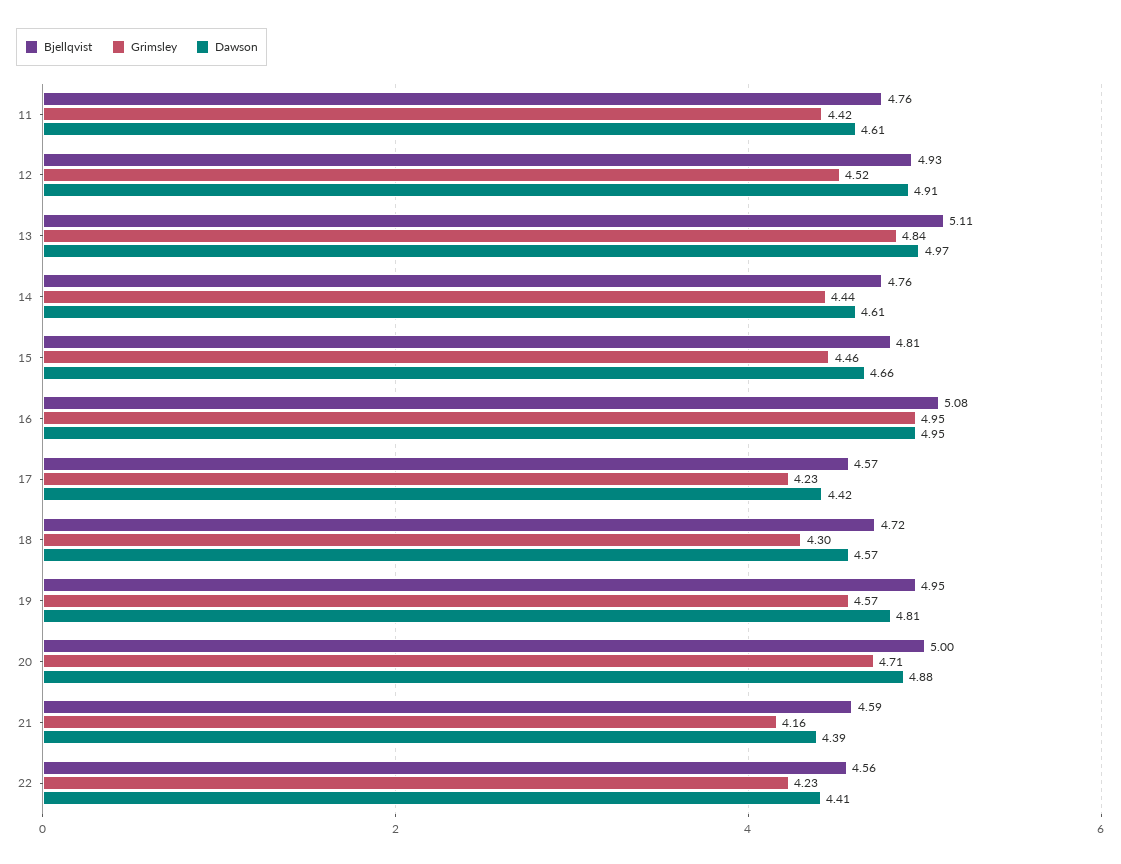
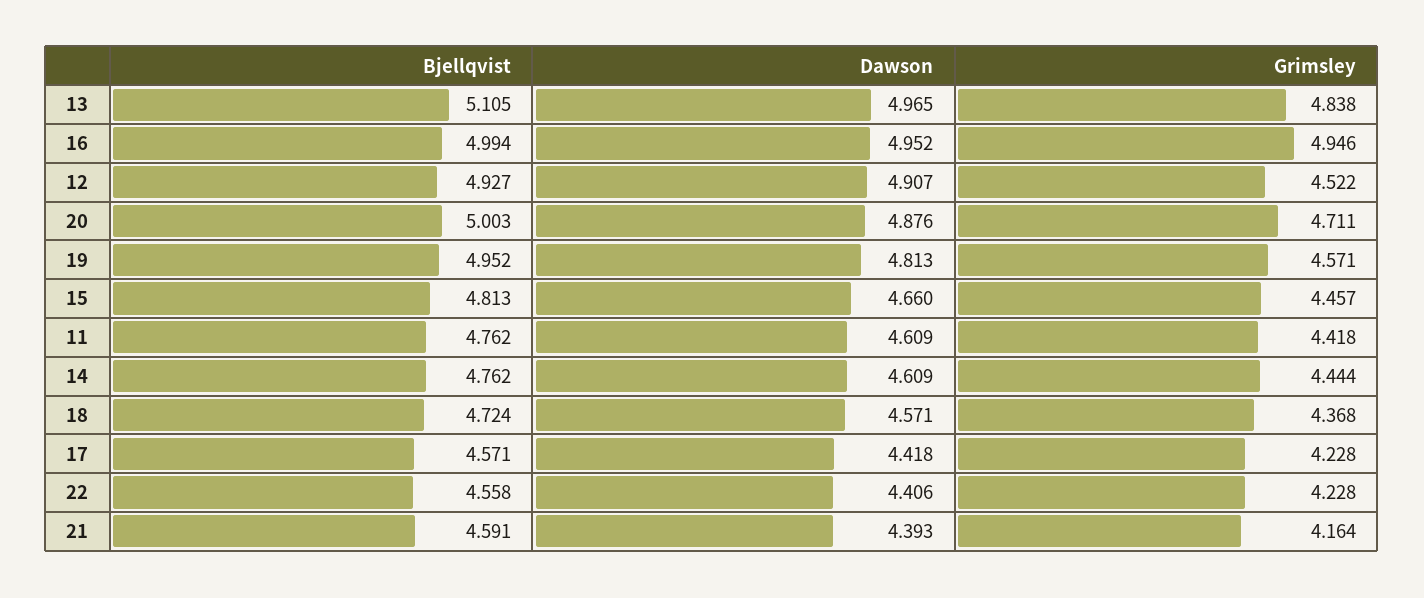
Bjellqvist, 16: 5.08 -> 4.994
Grimsley, 18: 4.3 -> 4.368

